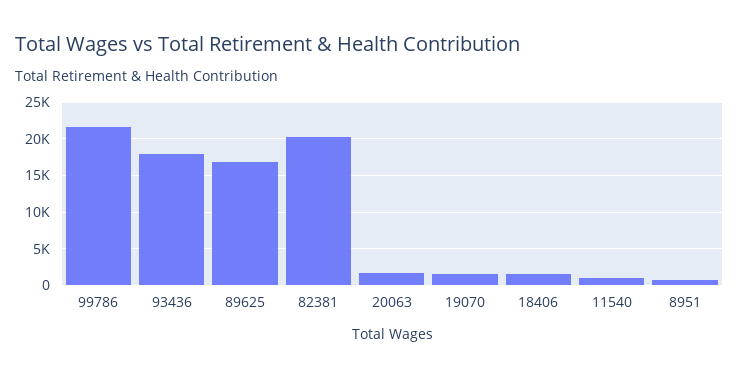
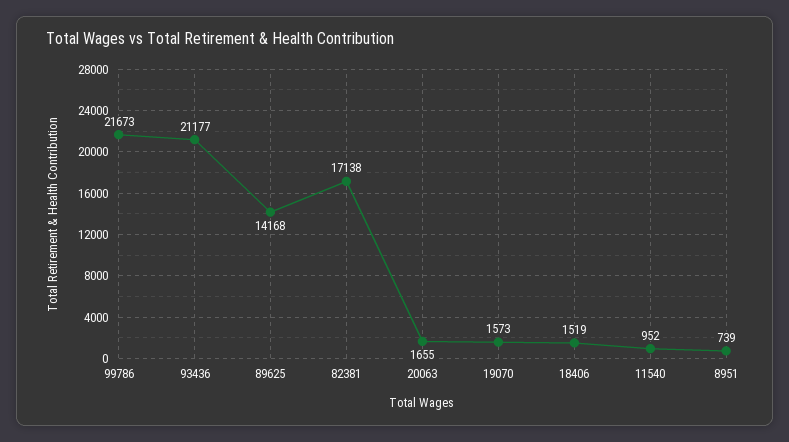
93436: 18000 -> 21177
89625: 17000 -> 14168
82381: 20000 -> 17138

